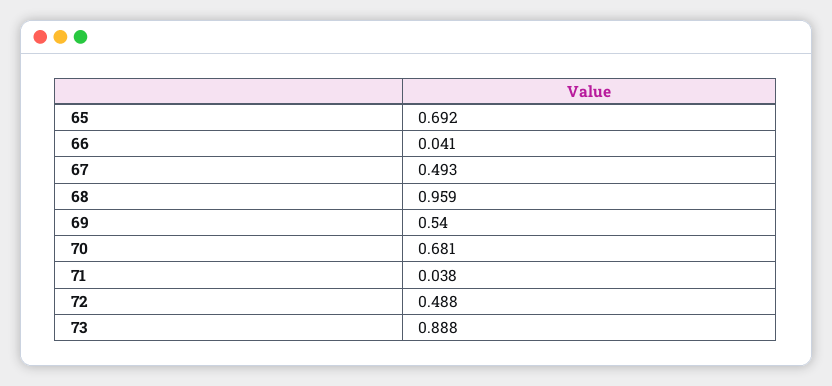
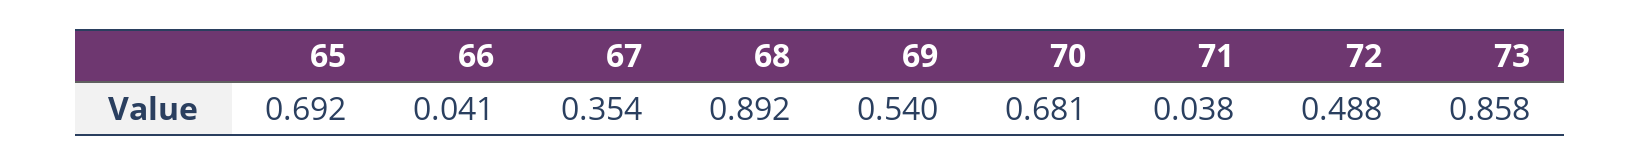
67: 0.493 -> 0.354
68: 0.959 -> 0.892
73: 0.888 -> 0.858

